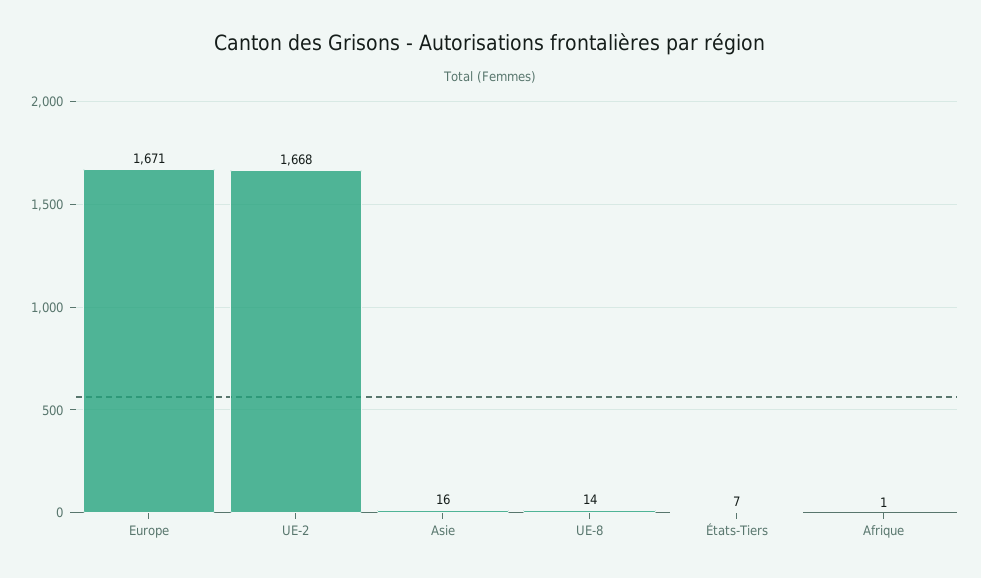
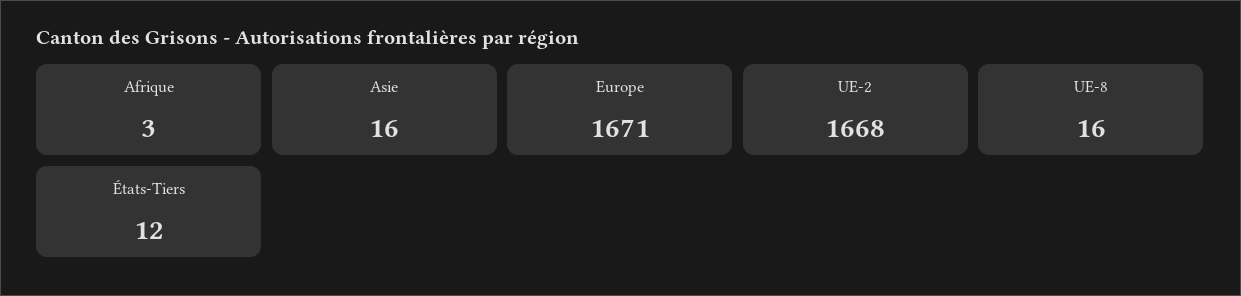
UE-8: 14 -> 16
États-Tiers: 7 -> 12
Afrique: 1 -> 3

